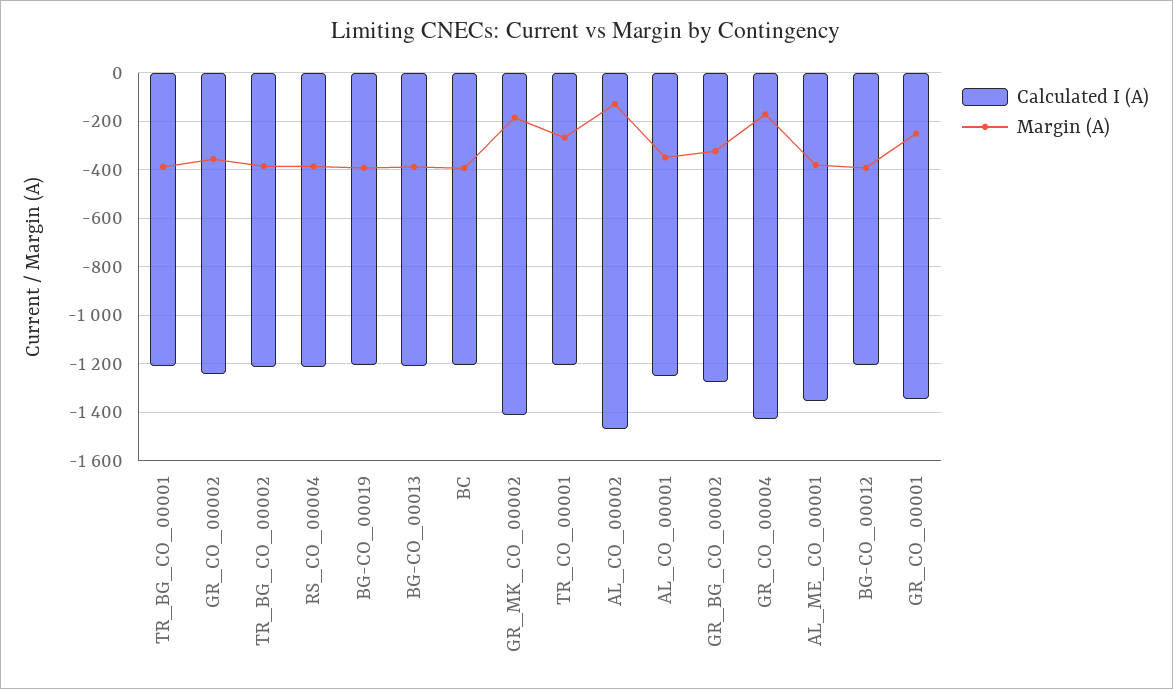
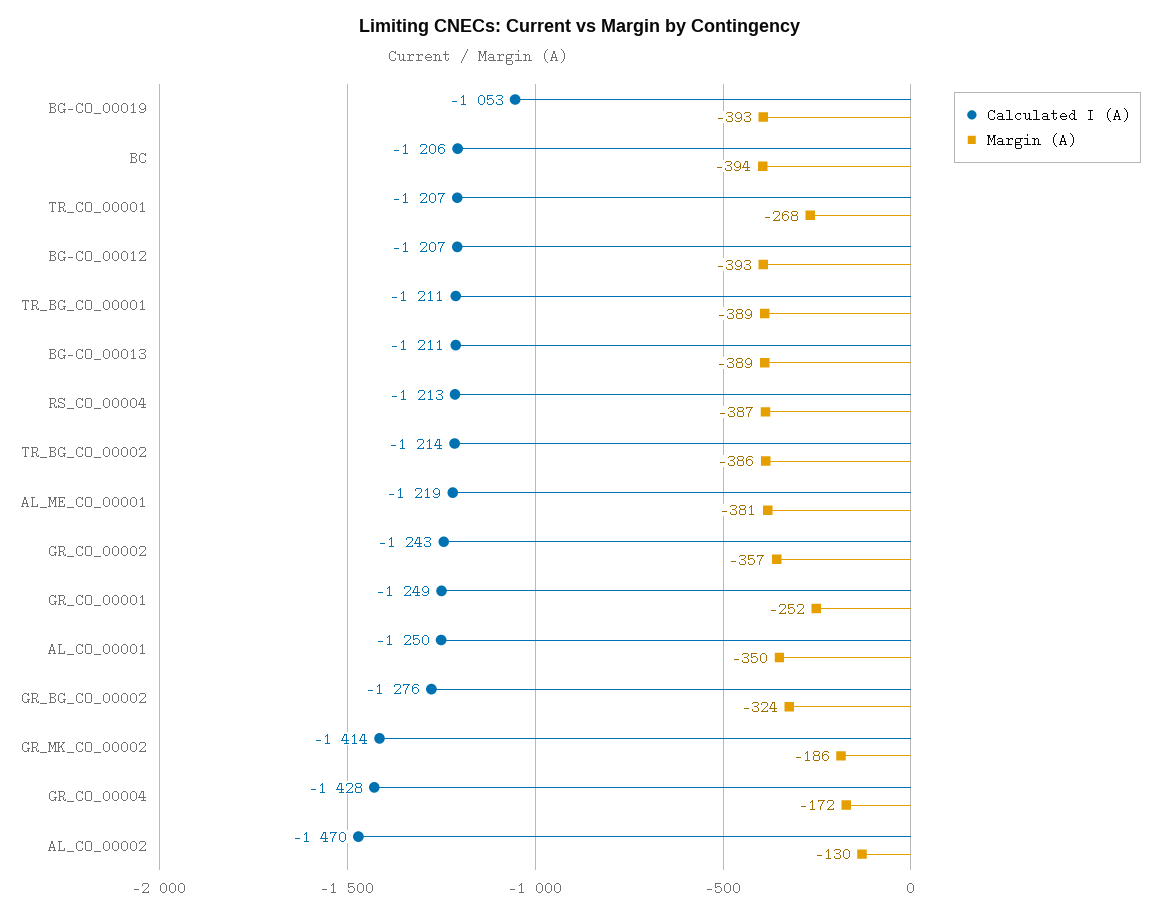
Calculated I (A), BG-CO_00019: -1200 -> -1053
Calculated I (A), AL_ME_CO_00001: -1350 -> -1219
Calculated I (A), GR_CO_00001: -1350 -> -1249

